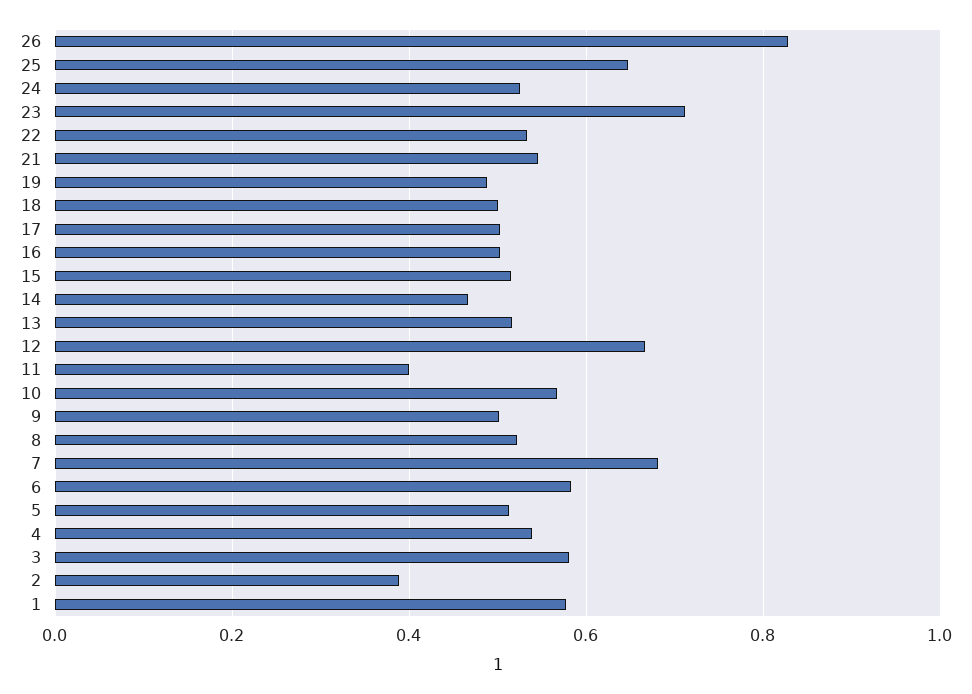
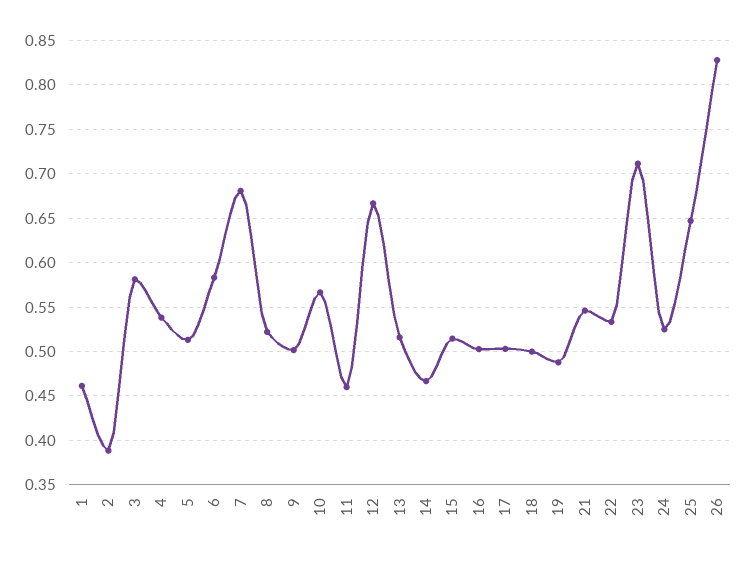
11: 0.4 -> 0.46
1: 0.58 -> 0.46

